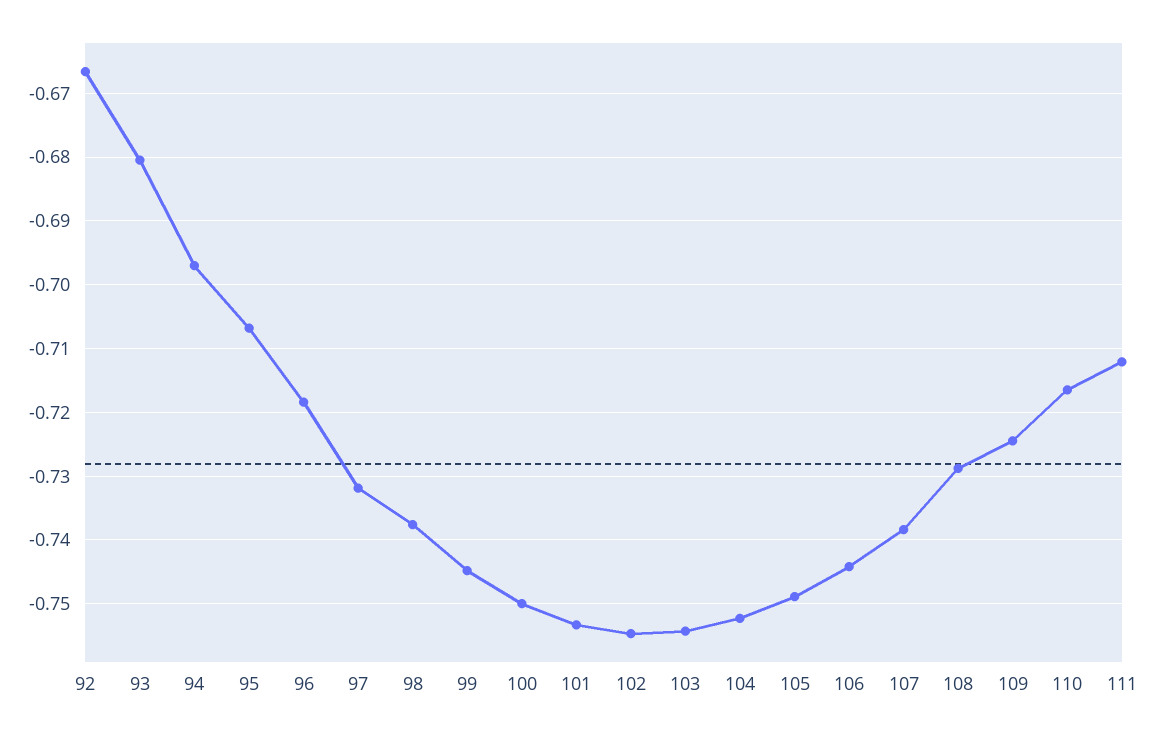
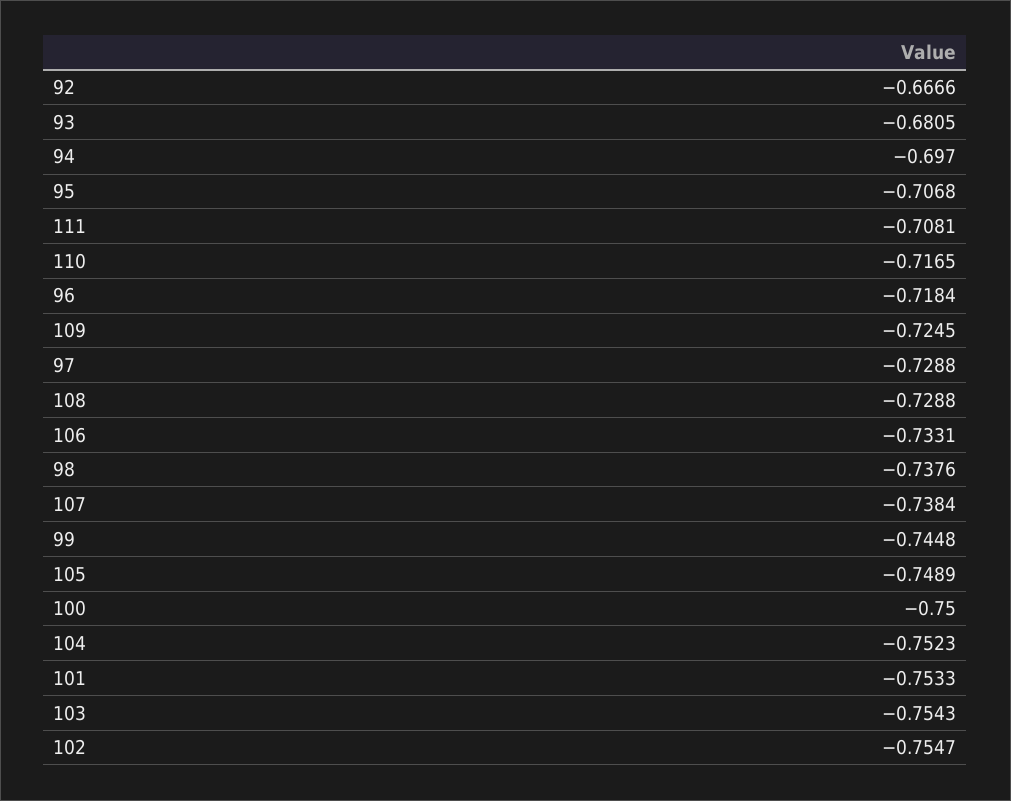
97: -0.732 -> -0.7288
106: -0.744 -> -0.7331
111: -0.712 -> -0.7081

